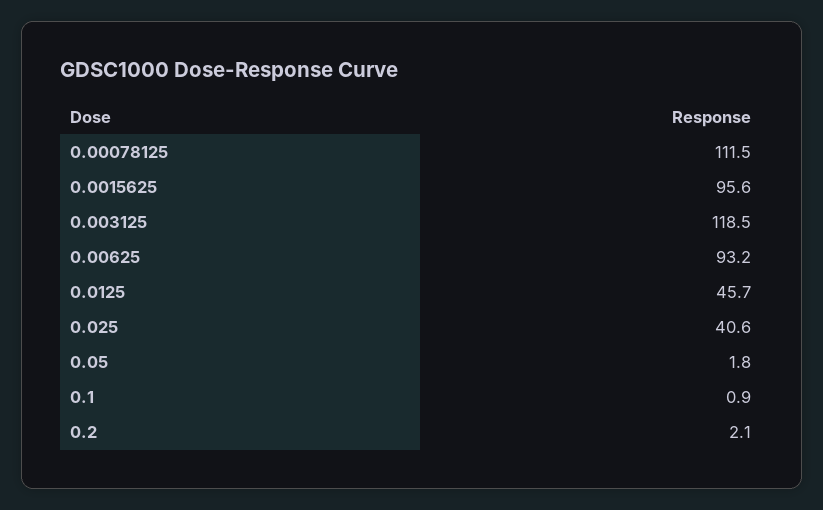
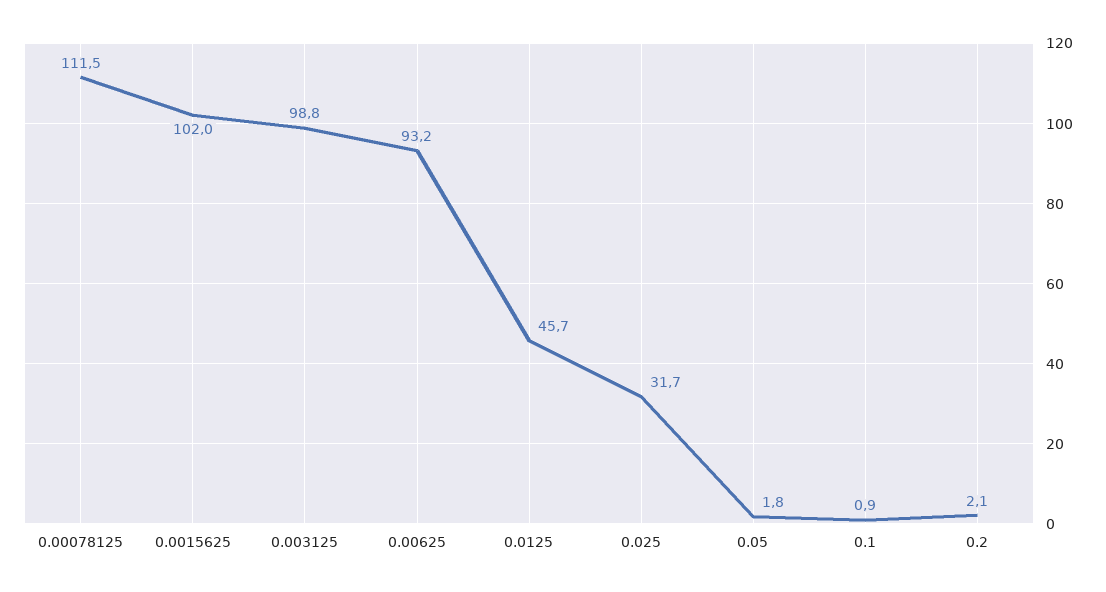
0.0015625: 95.6 -> 102
0.003125: 118.5 -> 98.8
0.025: 40.6 -> 31.7

